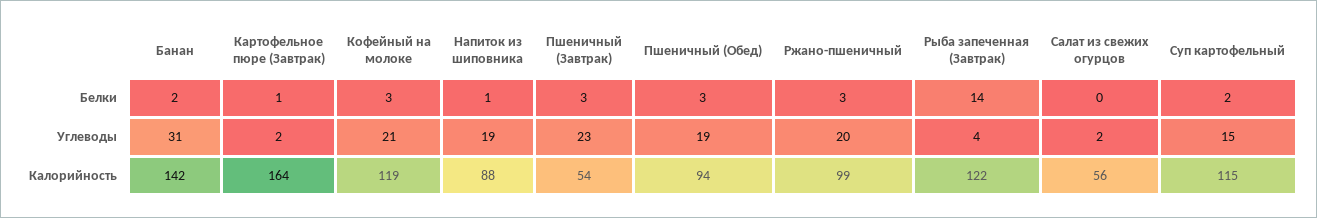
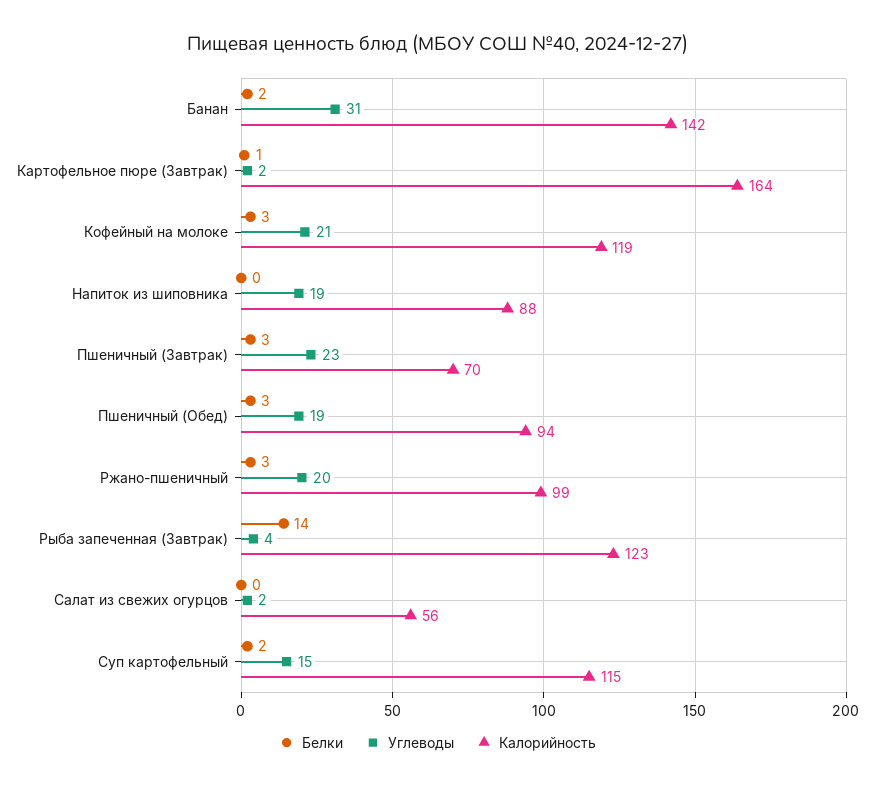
Белки, Напиток из шиповника: 1 -> 0
Калорийность, Пшеничный (Завтрак): 54 -> 70
Калорийность, Рыба запеченная (Завтрак): 122 -> 123

